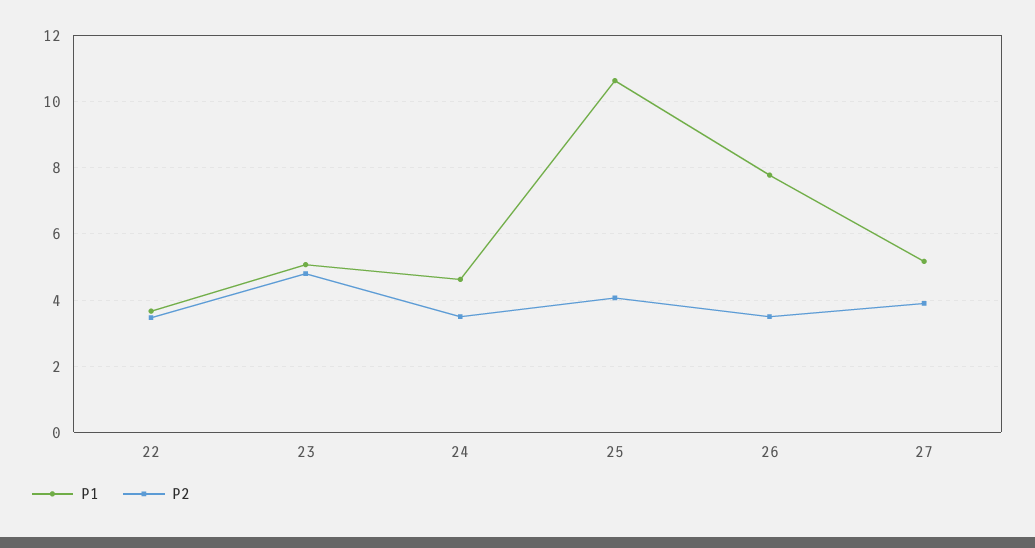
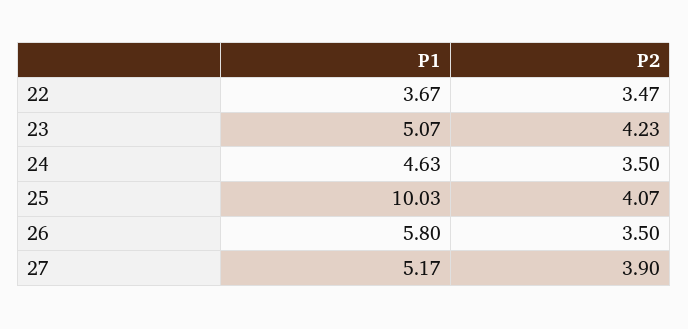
P2, 23: 4.8 -> 4.23
P1, 25: 10.6 -> 10.03
P1, 26: 7.8 -> 5.8

